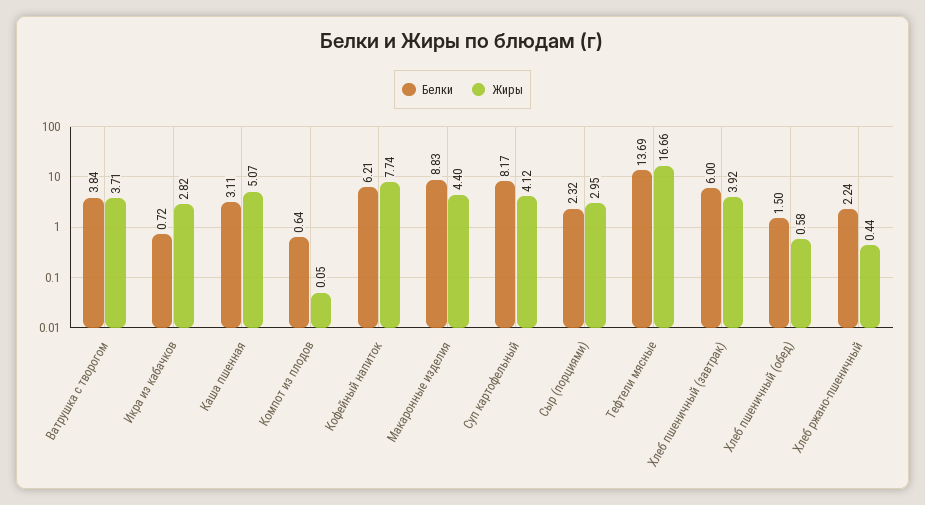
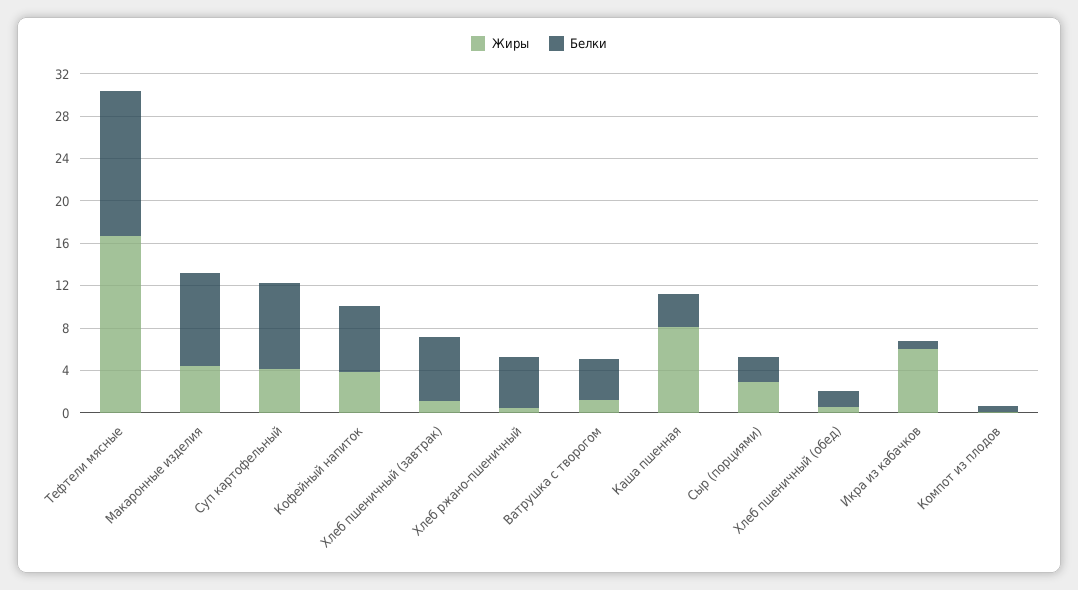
Жиры, Ватрушка с творогом: 3.71 -> 1
Жиры, Икра из кабачков: 2.82 -> 6
Жиры, Каша пшенная: 5.07 -> 8
Жиры, Кофейный напиток: 7.74 -> 4
Жиры, Хлеб пшеничный (завтрак): 3.92 -> 1
Белки, Хлеб ржано-пшеничный: 2.24 -> 5

